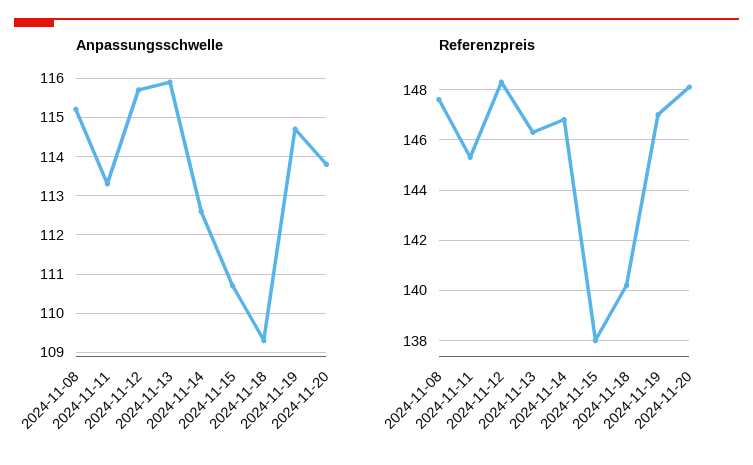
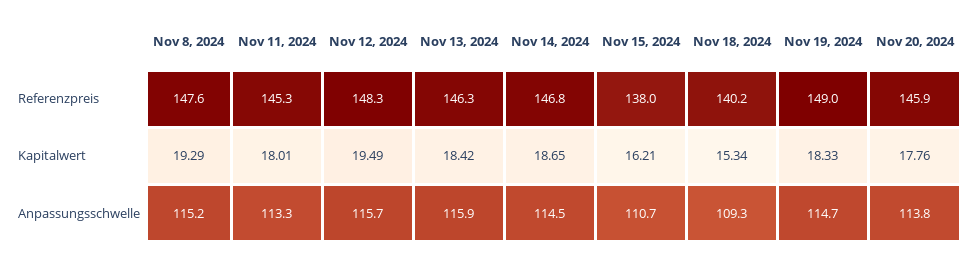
Anpassungsschwelle, 2024-11-14: 112.5 -> 114.5
Referenzpreis, 2024-11-19: 147 -> 149
Referenzpreis, 2024-11-20: 148 -> 145.9
Kapitalwert, 2024-11-08: none -> 19.29
Kapitalwert, 2024-11-11: none -> 18.01
Kapitalwert, 2024-11-12: none -> 19.49
Kapitalwert, 2024-11-13: none -> 18.42
Kapitalwert, 2024-11-14: none -> 18.65
Kapitalwert, 2024-11-15: none -> 16.21
Kapitalwert, 2024-11-18: none -> 15.34
Kapitalwert, 2024-11-19: none -> 18.33
Kapitalwert, 2024-11-20: none -> 17.76

